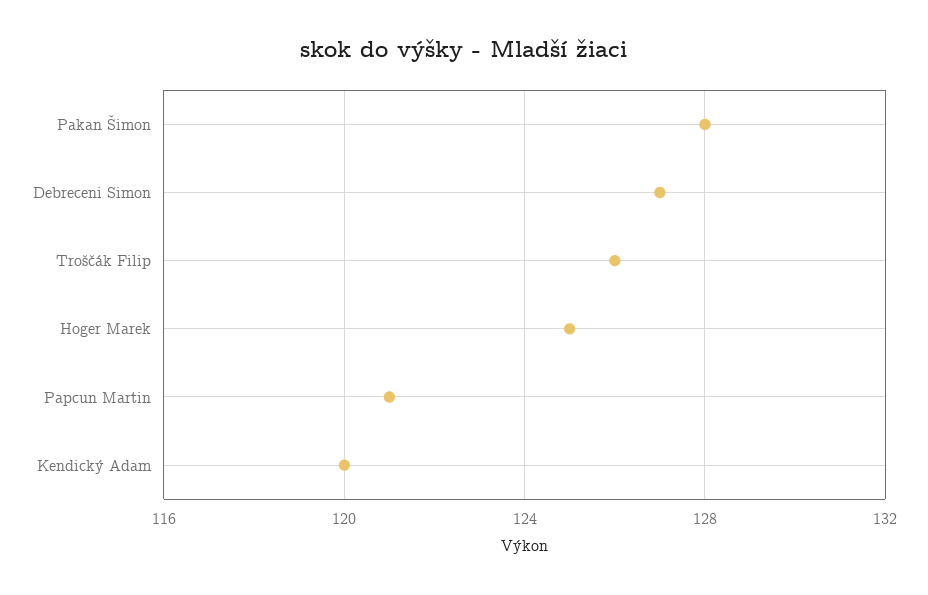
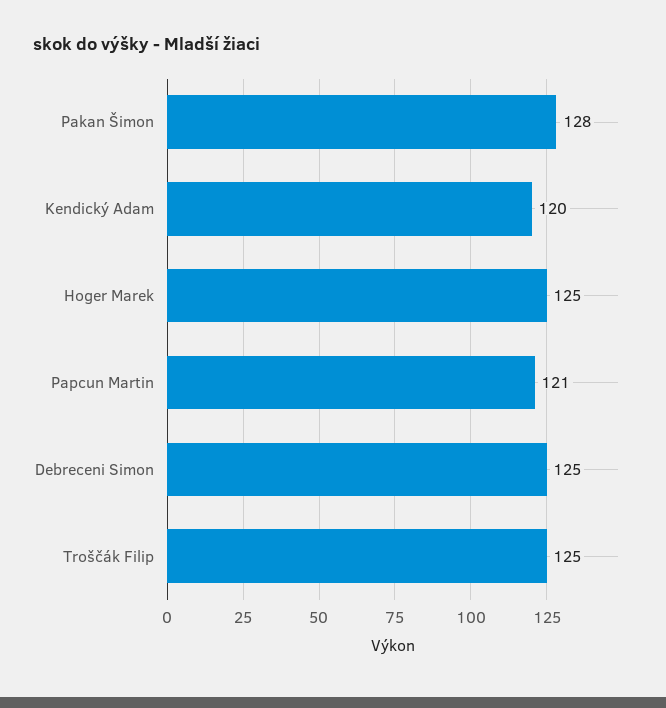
Debreceni Simon: 127 -> 125
Troščák Filip: 126 -> 125

